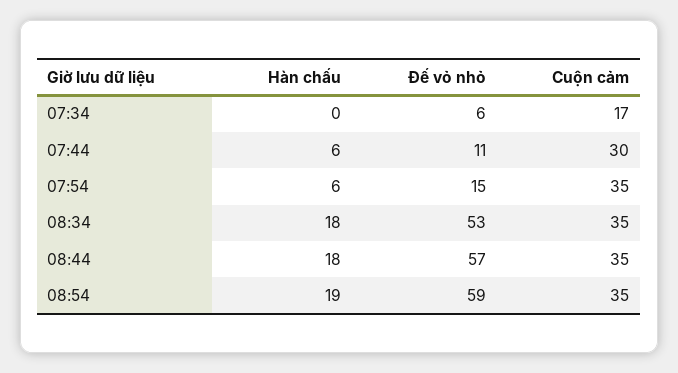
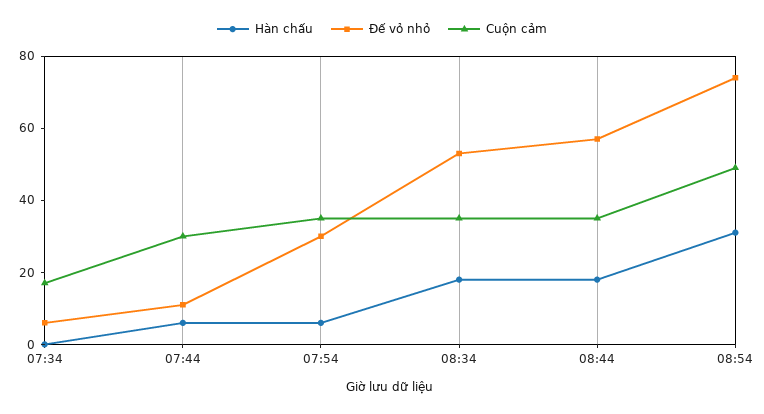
Đế vỏ nhỏ, 07:54: 15 -> 30
Hàn chấu, 08:54: 19 -> 30
Đế vỏ nhỏ, 08:54: 59 -> 75
Cuộn cảm, 08:54: 35 -> 50

